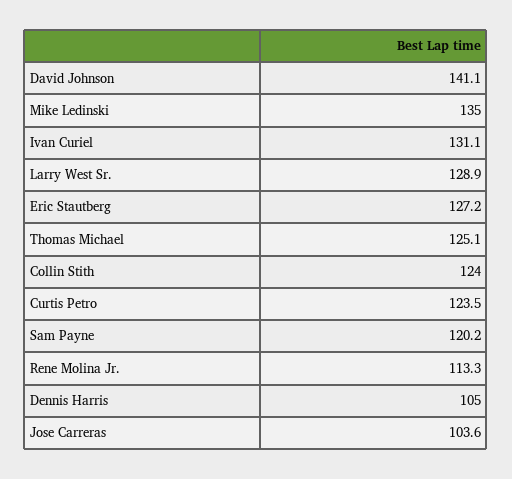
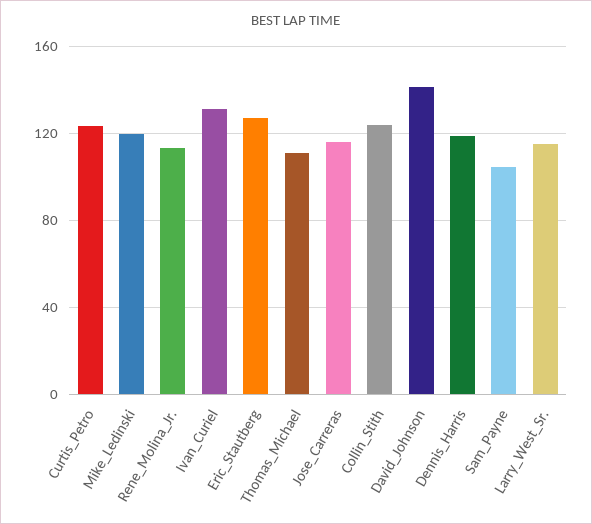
Mike Ledinski: 135 -> 120
Larry West Sr.: 128.9 -> 115
Thomas Michael: 125.1 -> 110
Sam Payne: 120.2 -> 105
Dennis Harris: 105 -> 120
Jose Carreras: 103.6 -> 115

